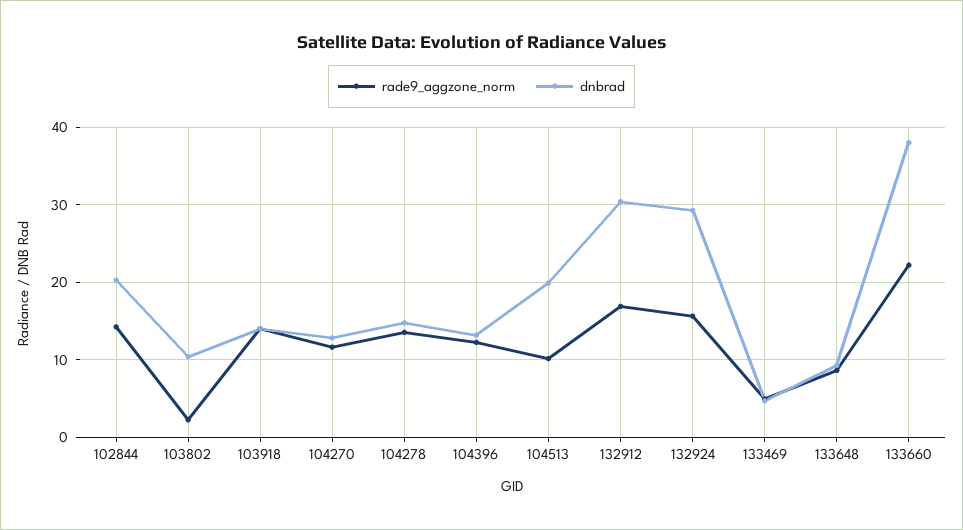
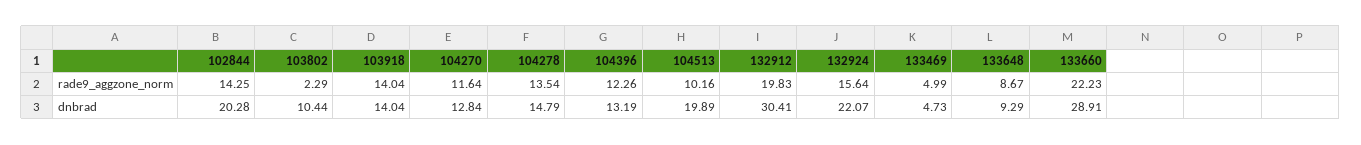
rade9_aggzone_norm, 132912: 17 -> 19.83
dnbrad, 132924: 29 -> 22.07
dnbrad, 133660: 38 -> 28.91

